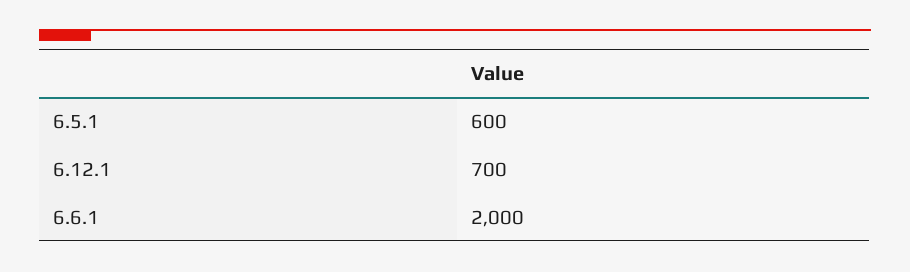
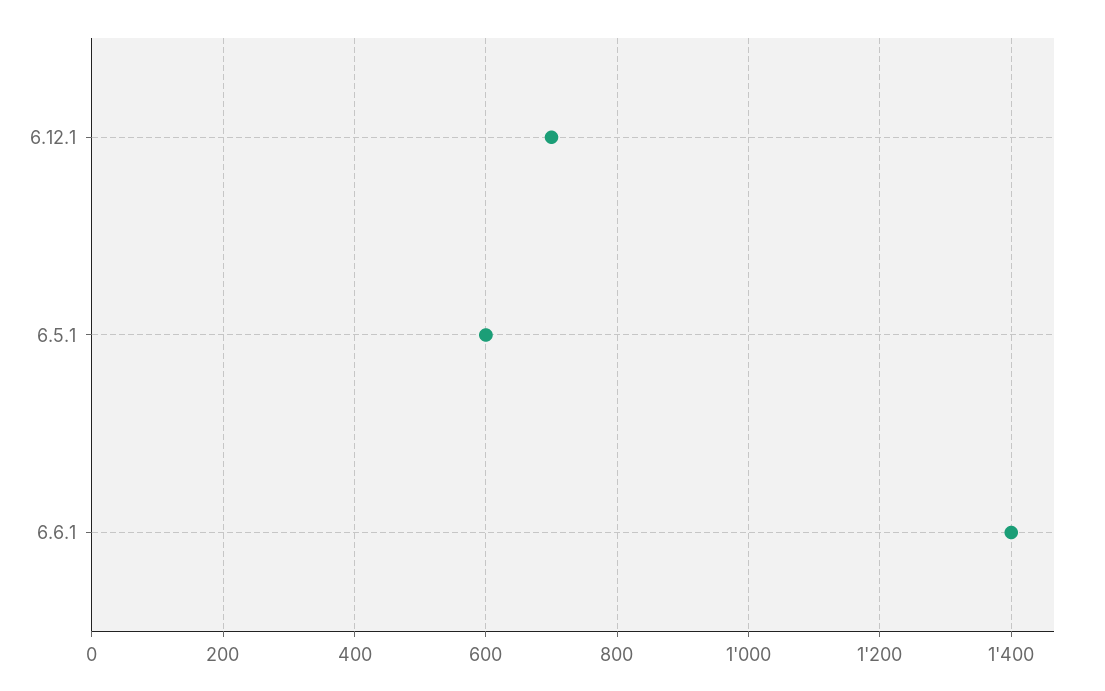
6.6.1: 2000 -> 1400

